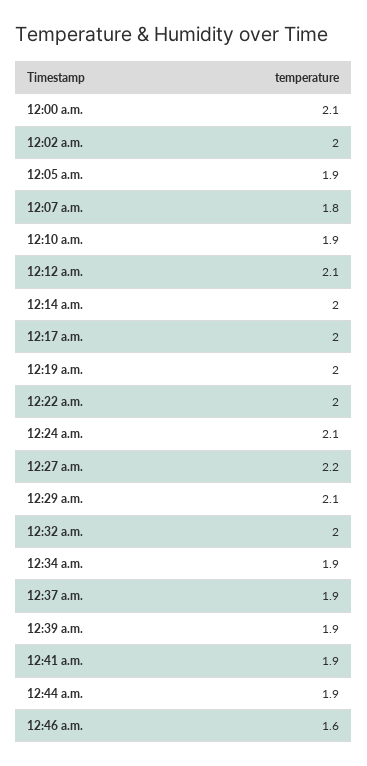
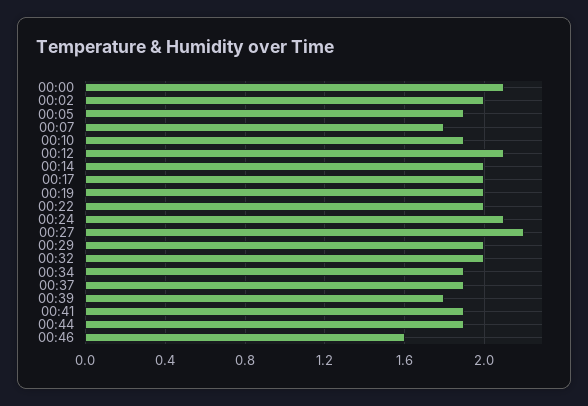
12:29 a.m.: 2.1 -> 2
12:39 a.m.: 1.9 -> 1.8

